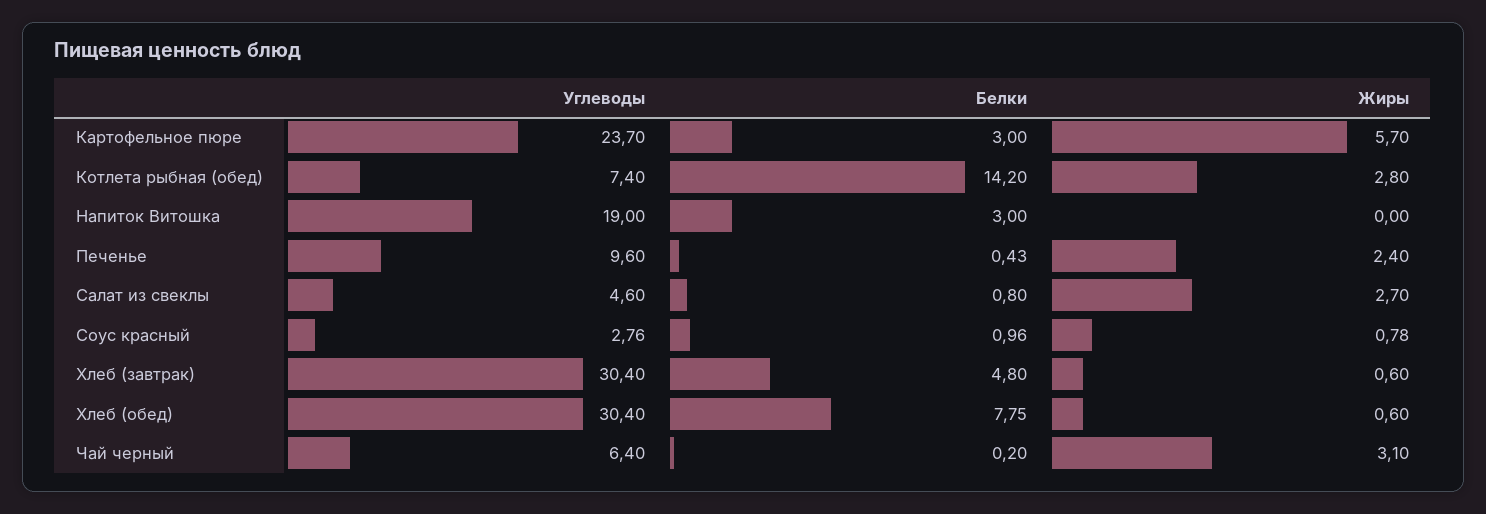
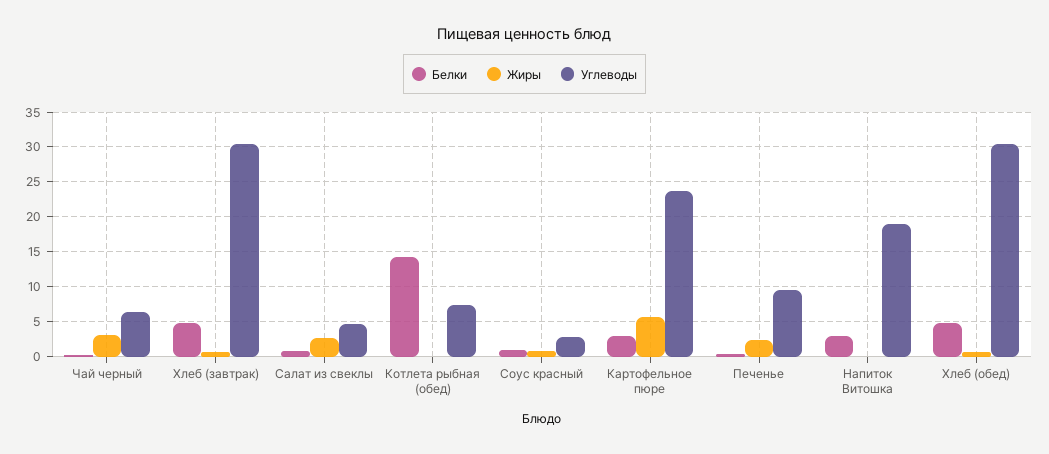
Жиры, Котлета рыбная (обед): 2.8 -> 0
Белки, Хлеб (обед): 7.75 -> 5

